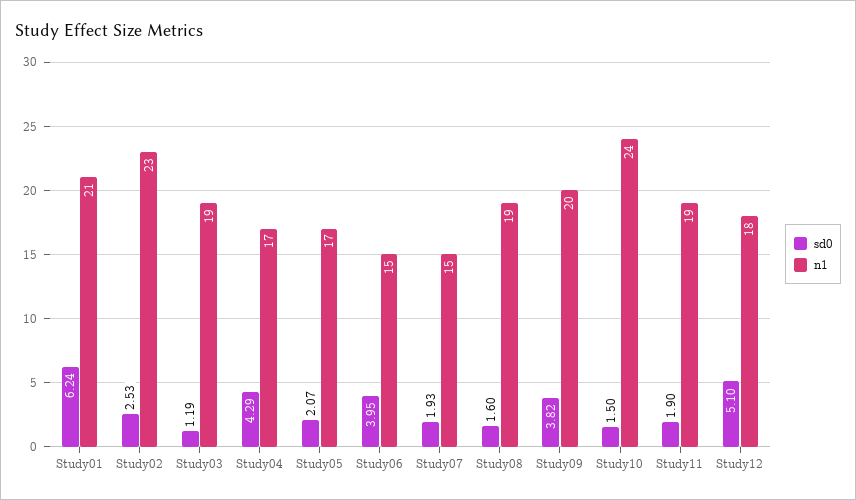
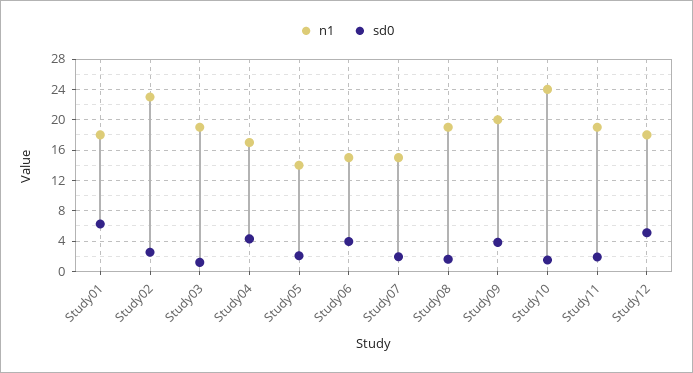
n1, Study01: 21 -> 18
n1, Study05: 17 -> 14

